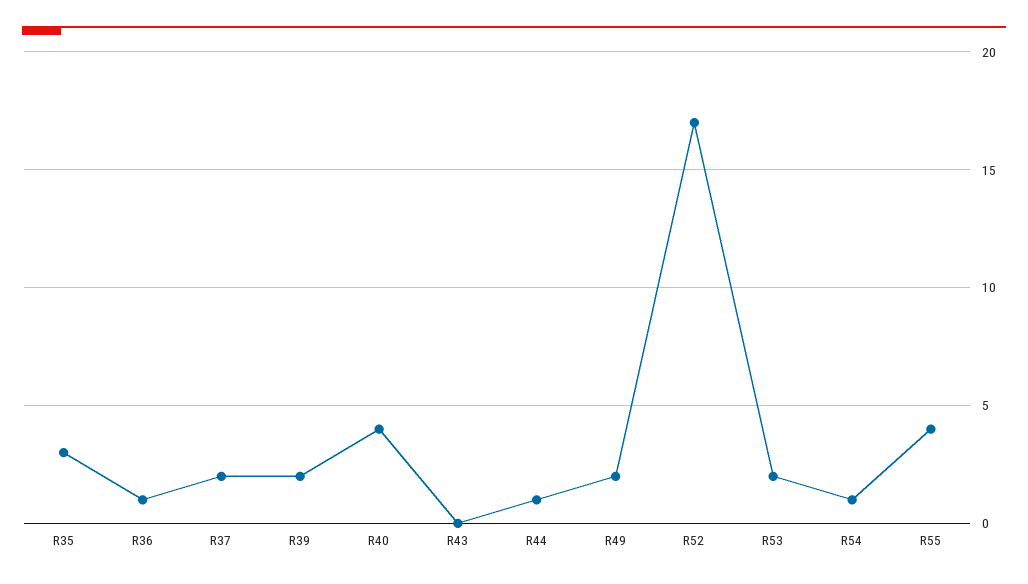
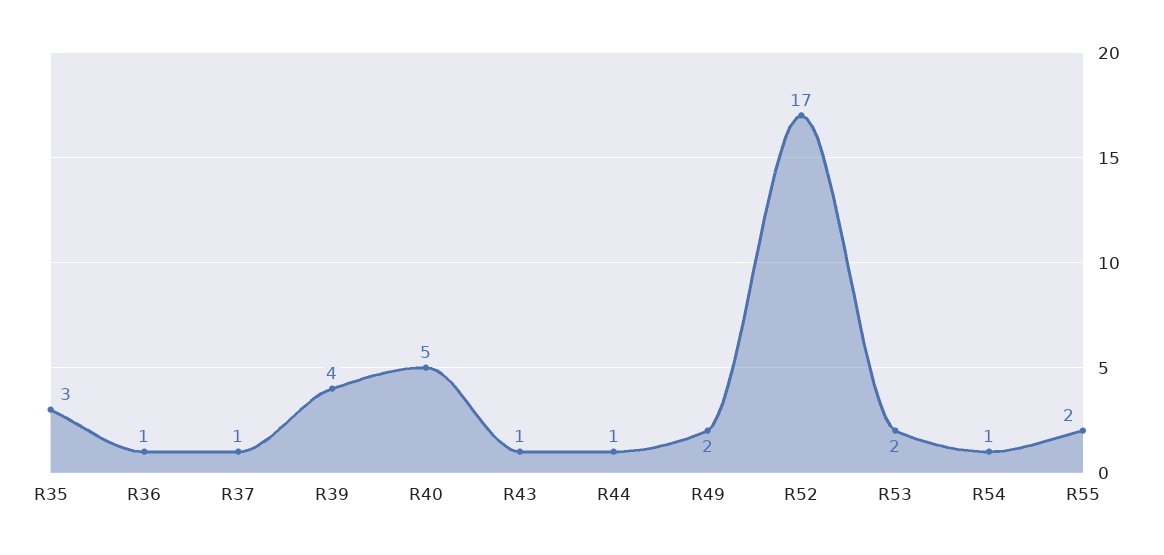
R37: 2 -> 1
R39: 2 -> 4
R40: 4 -> 5
R43: 0 -> 1
R55: 4 -> 2

